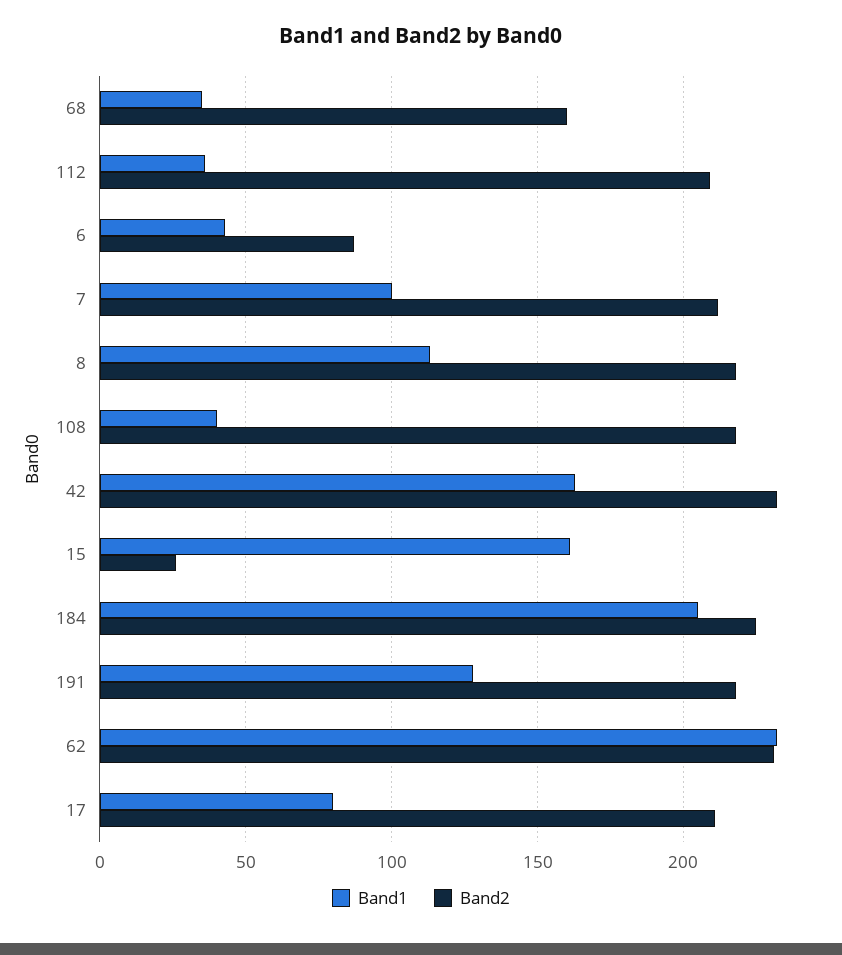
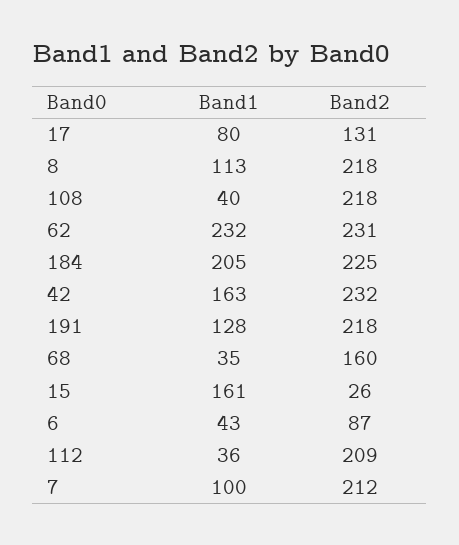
Band2, 17: 210 -> 131

